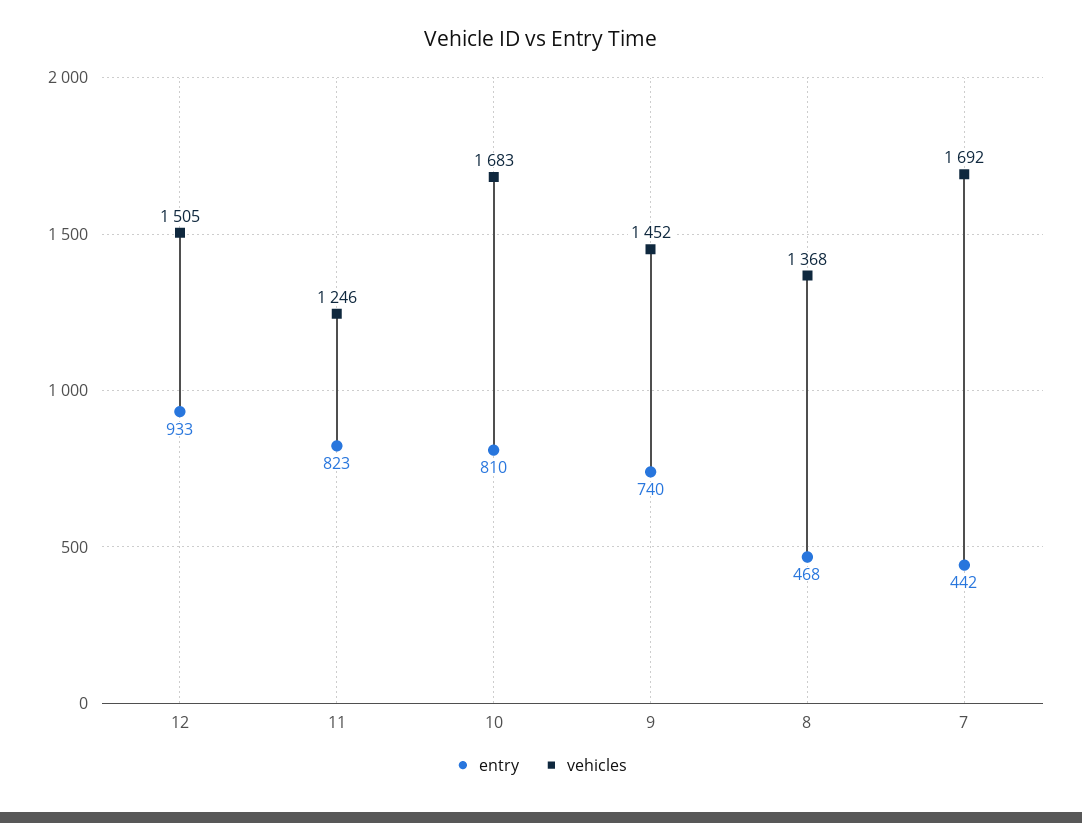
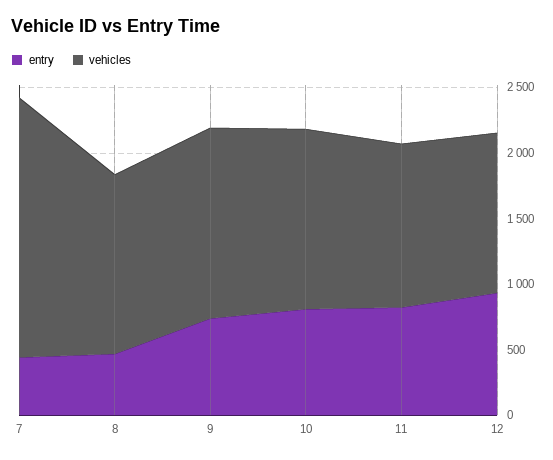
vehicles, 12: 1505 -> 1200
vehicles, 10: 1683 -> 1400
vehicles, 7: 1692 -> 2000

